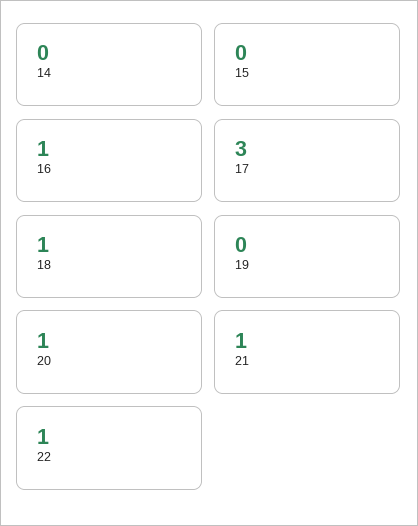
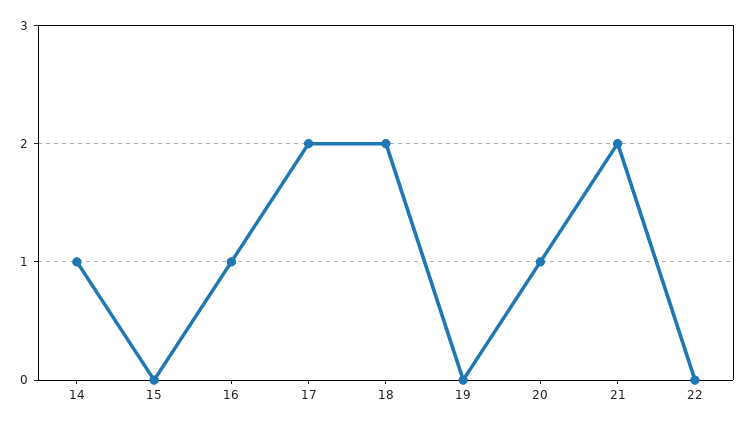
14: 0 -> 1
17: 3 -> 2
18: 1 -> 2
21: 1 -> 2
22: 1 -> 0

